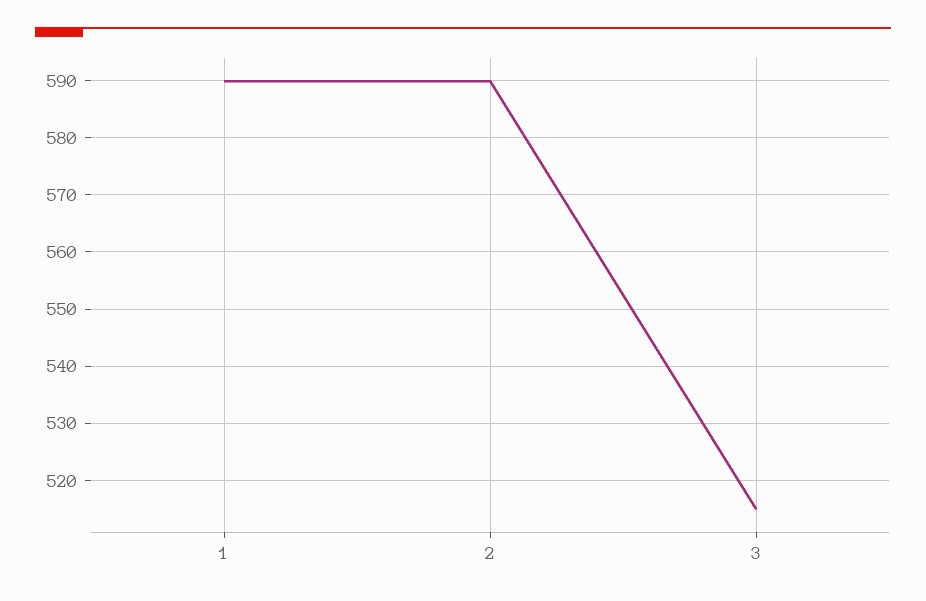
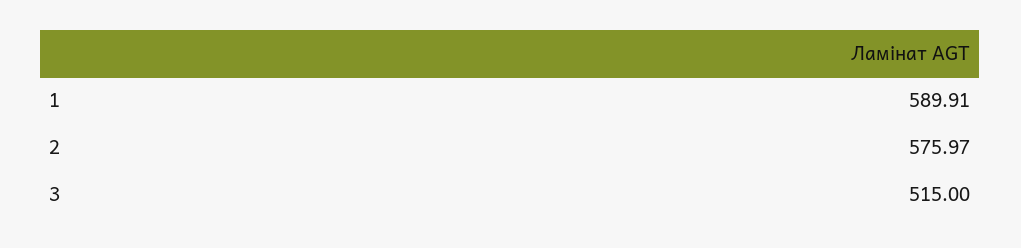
2: 590 -> 575.97

